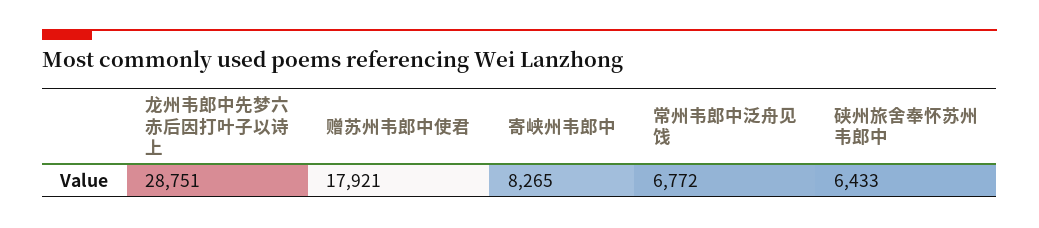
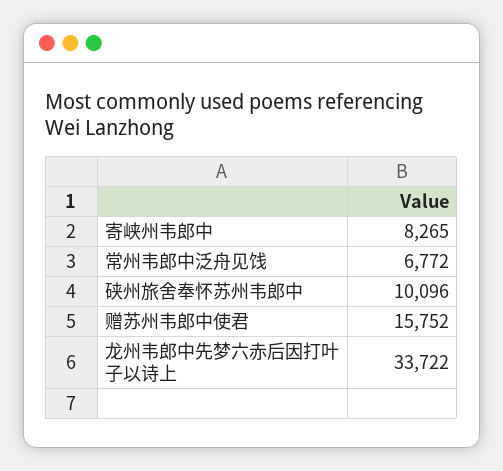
龙州韦郎中先梦六赤后因打叶子以诗上: 28751 -> 33722
赠苏州韦郎中使君: 17921 -> 15752
硖州旅舍奉怀苏州韦郎中: 6433 -> 10096

